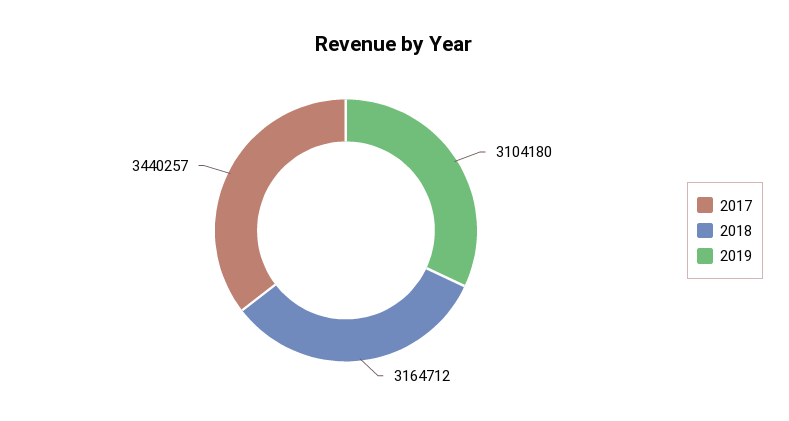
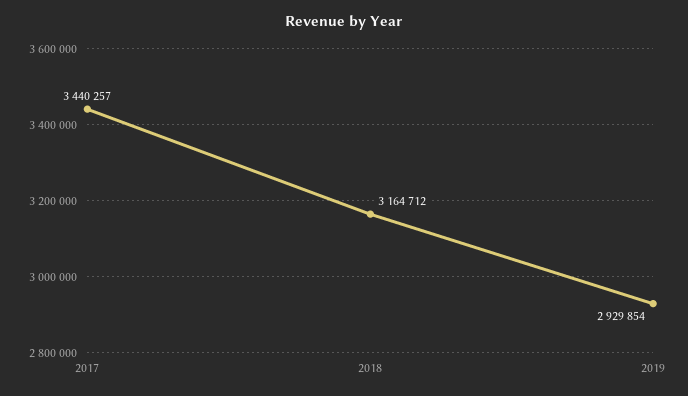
2019: 3104180 -> 2929854

